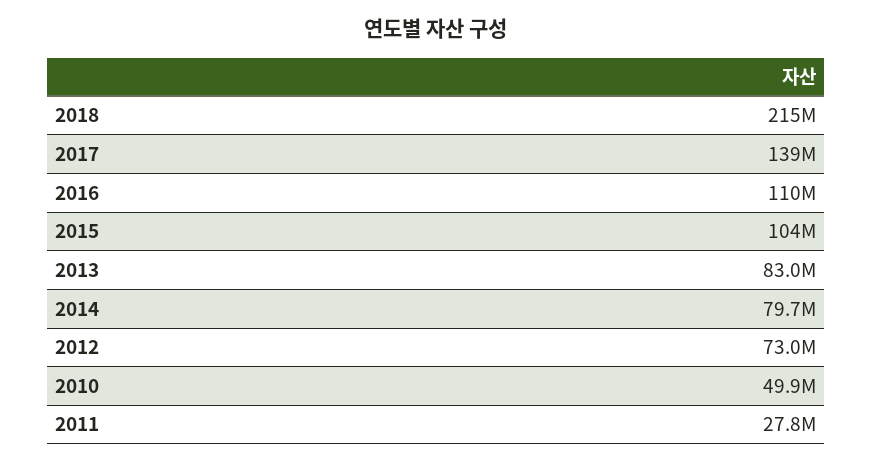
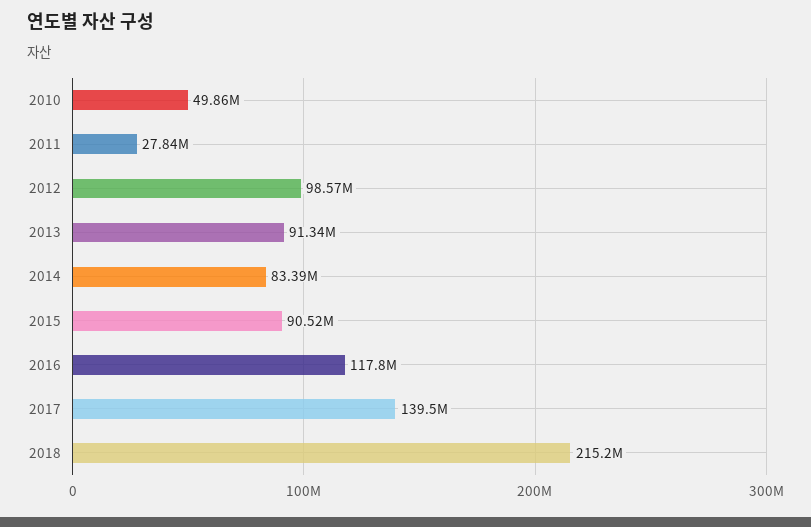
2016: 110000000 -> 117800000
2015: 104000000 -> 90520000
2013: 83000000 -> 91340000
2014: 79700000 -> 83390000
2012: 73000000 -> 98570000

